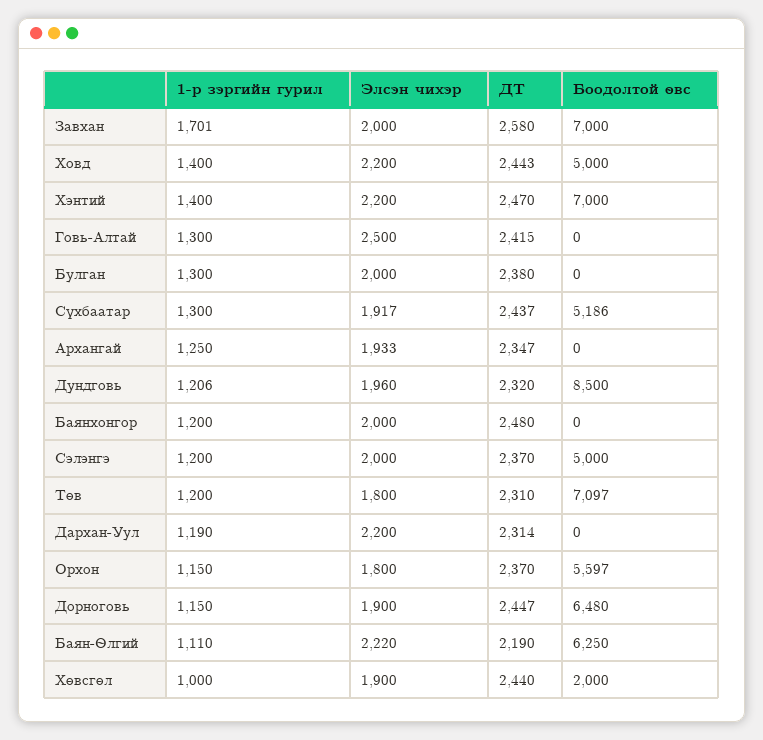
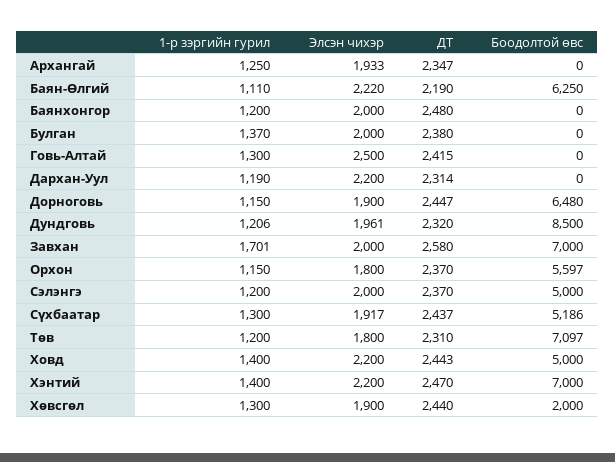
1-р зэргийн гурил, Булган: 1300 -> 1370
Элсэн чихэр, Дундговь: 1960 -> 1961
1-р зэргийн гурил, Хөвсгөл: 1000 -> 1300

